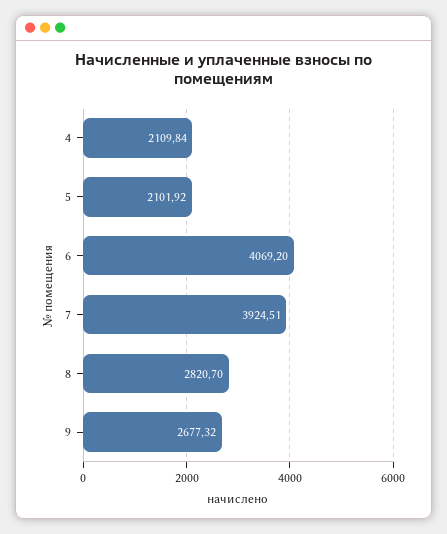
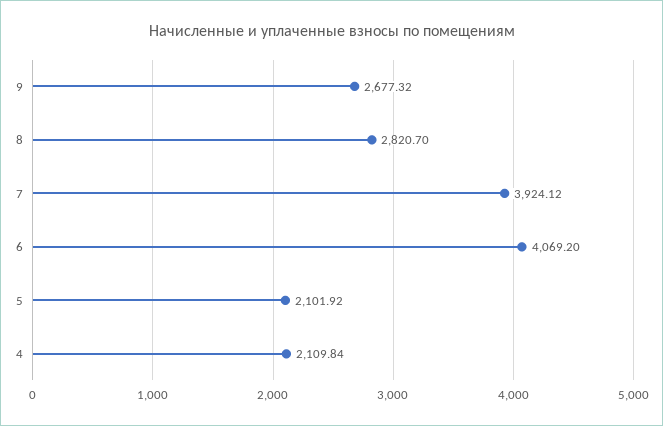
7: 3924.51 -> 3924.12

